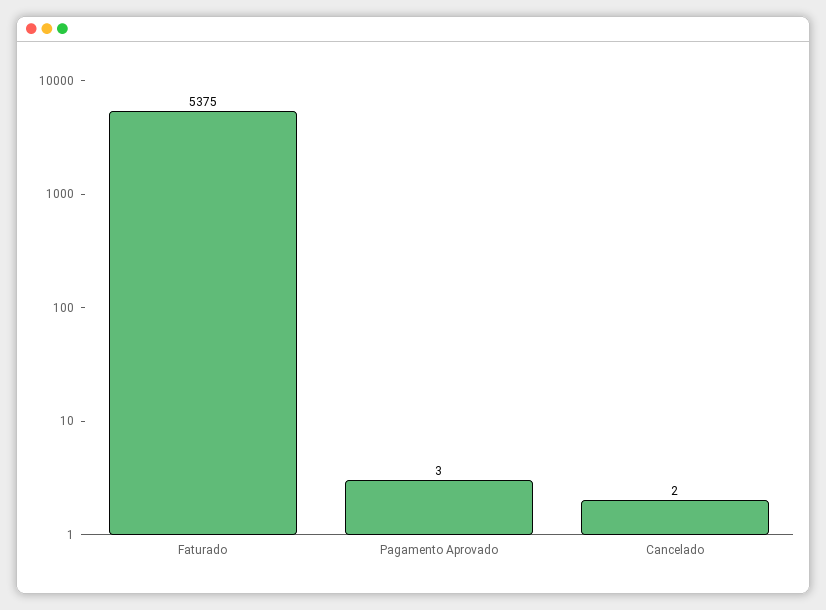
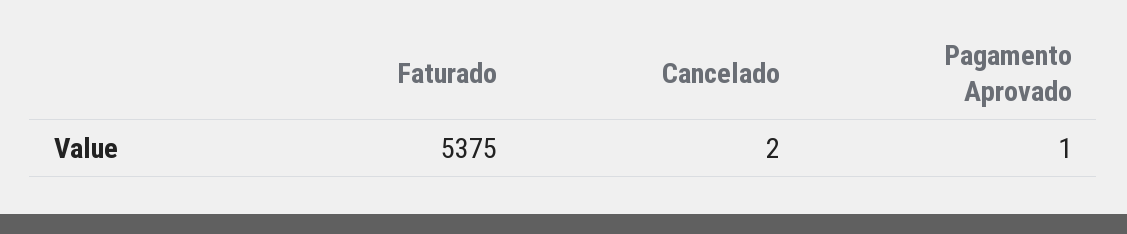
Pagamento Aprovado: 3 -> 1

